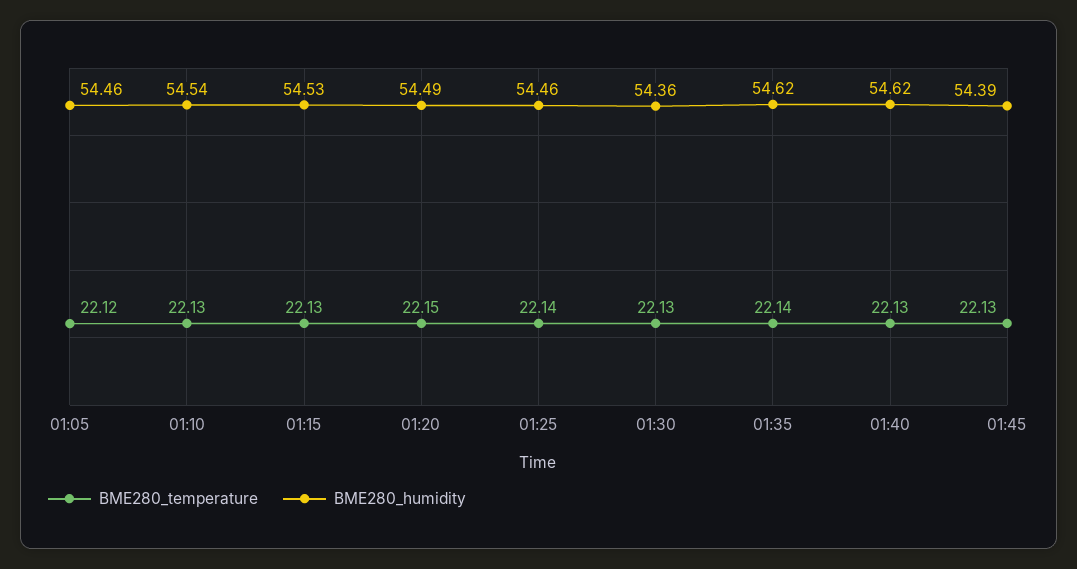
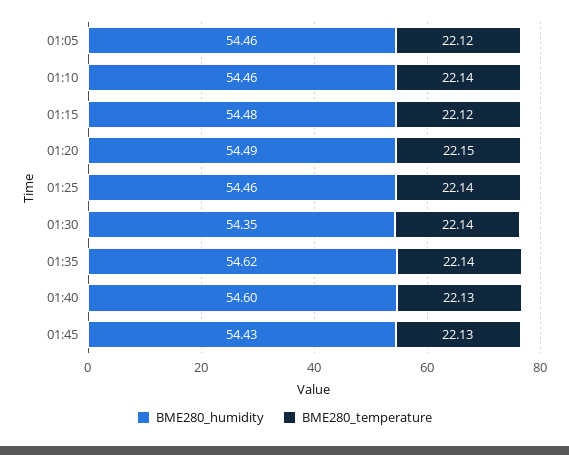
BME280_temperature, 01:10: 22.13 -> 22.14
BME280_humidity, 01:10: 54.54 -> 54.46
BME280_temperature, 01:15: 22.13 -> 22.12
BME280_humidity, 01:15: 54.53 -> 54.48
BME280_temperature, 01:30: 22.13 -> 22.14
BME280_humidity, 01:30: 54.36 -> 54.35
BME280_humidity, 01:40: 54.62 -> 54.6
BME280_humidity, 01:45: 54.39 -> 54.43

